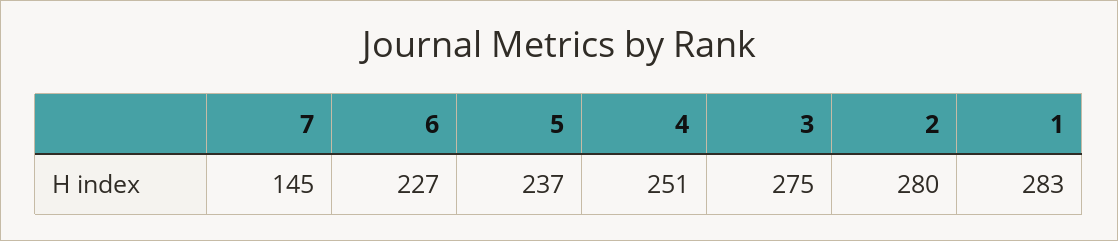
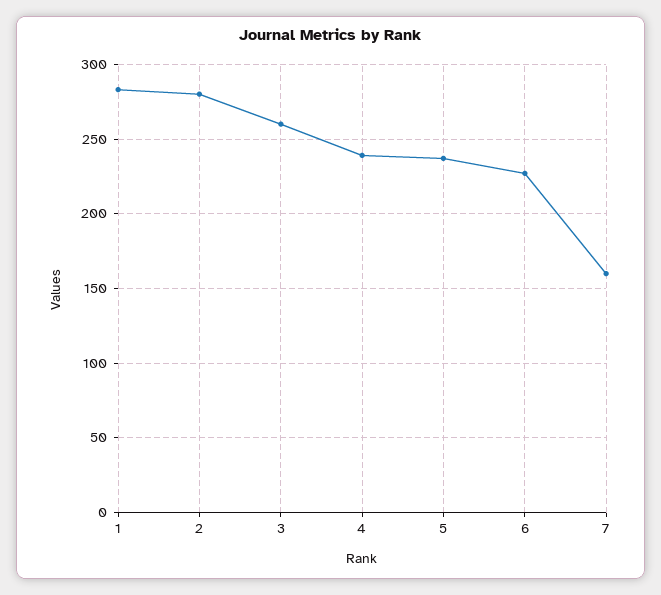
7: 145 -> 160
4: 251 -> 240
3: 275 -> 260

